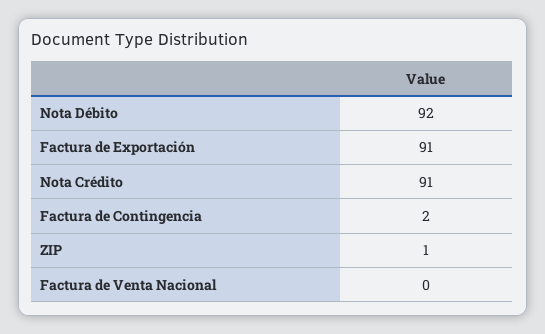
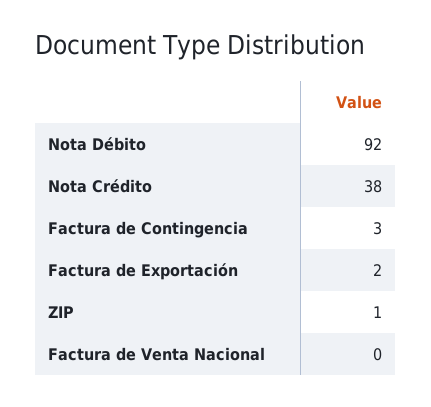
Factura de Exportación: 91 -> 2
Nota Crédito: 91 -> 38
Factura de Contingencia: 2 -> 3

